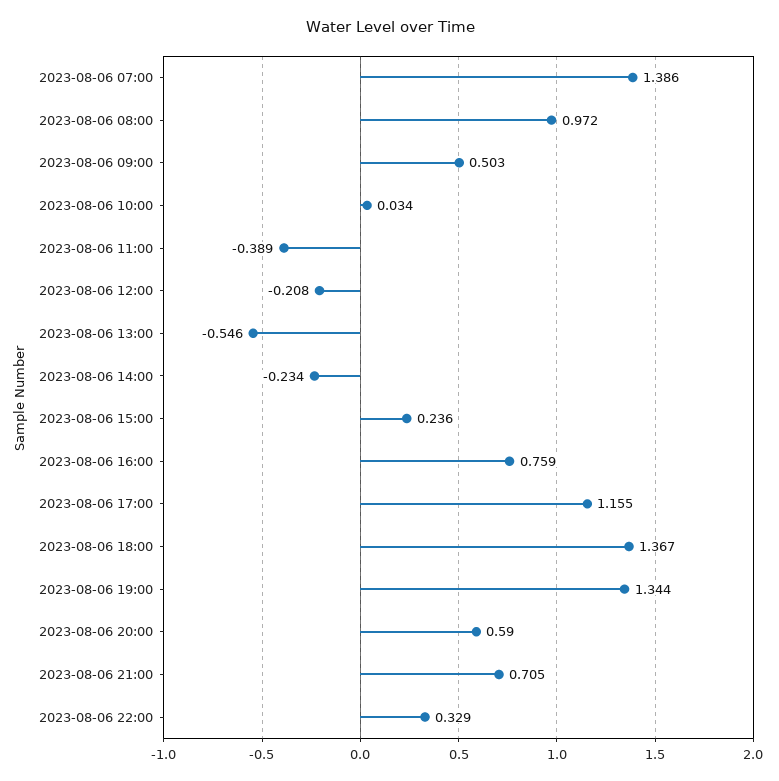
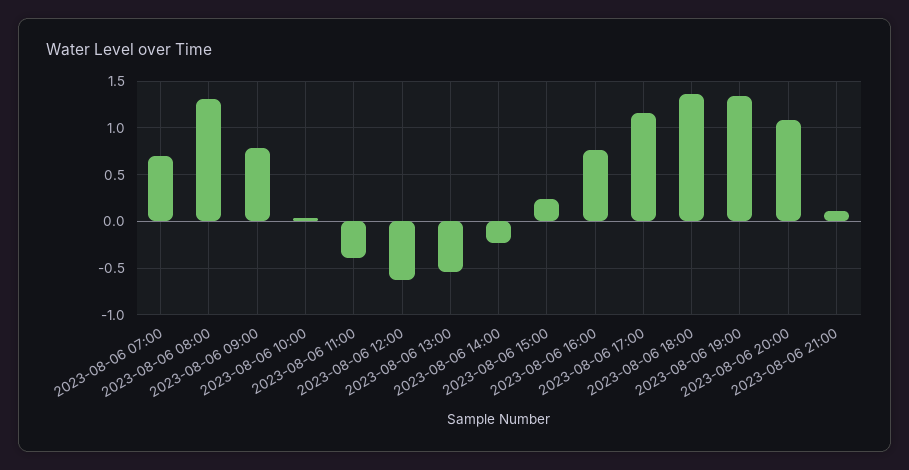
2023-08-06 07:00: 1.386 -> 0.7
2023-08-06 08:00: 0.972 -> 1.3
2023-08-06 09:00: 0.503 -> 0.8
2023-08-06 12:00: -0.208 -> -0.6
2023-08-06 20:00: 0.59 -> 1.1
2023-08-06 21:00: 0.705 -> 0.1
2023-08-06 22:00: 0.329 -> none

